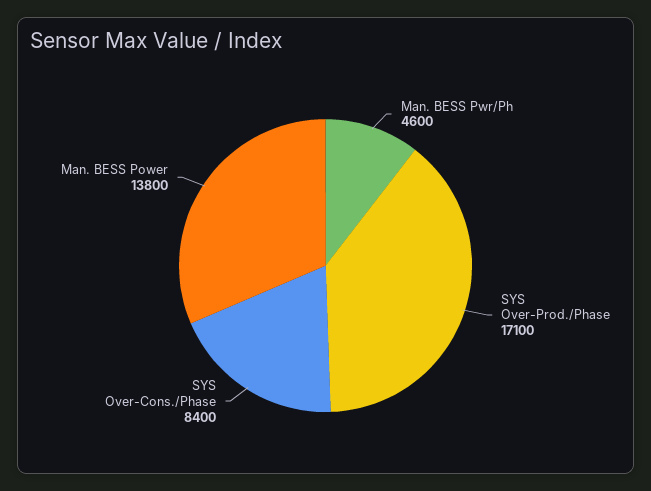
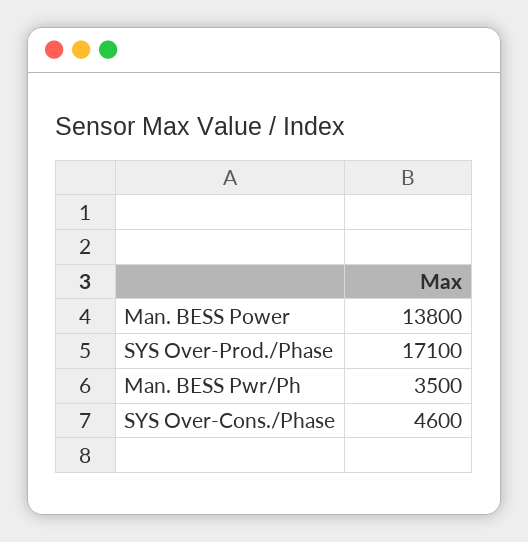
Man. BESS Pwr/Ph: 4600 -> 3500
SYS Over-Cons./Phase: 8400 -> 4600

